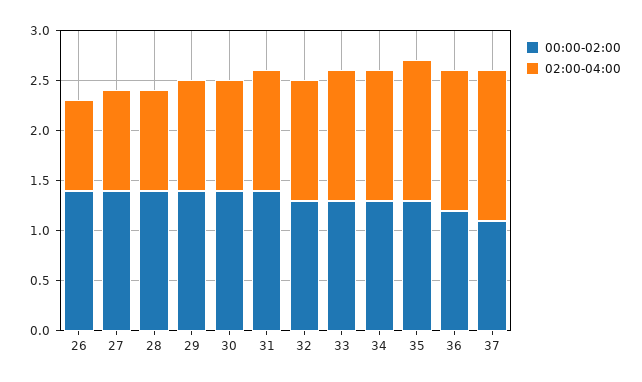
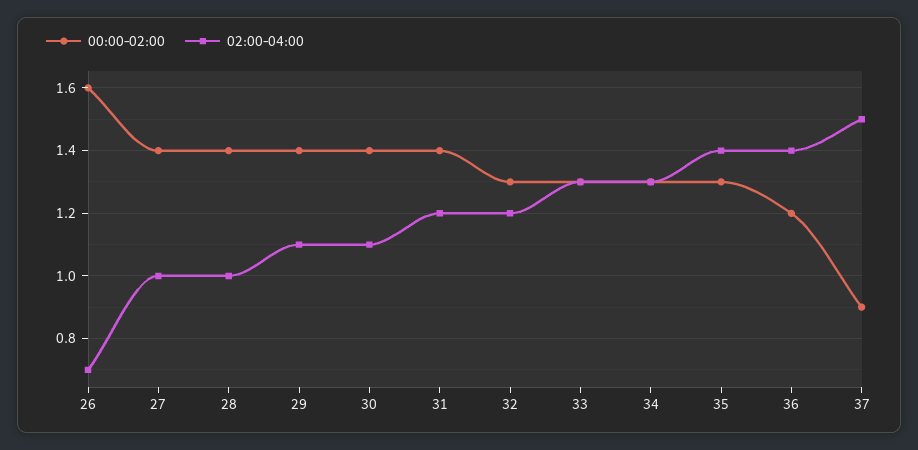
00:00-02:00, 26: 1.4 -> 1.6
02:00-04:00, 26: 0.9 -> 0.7
00:00-02:00, 37: 1.1 -> 0.9

